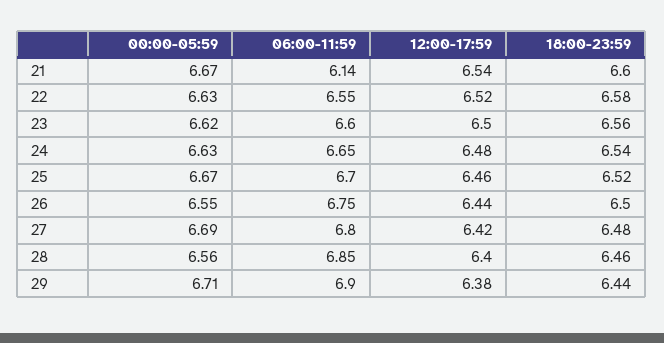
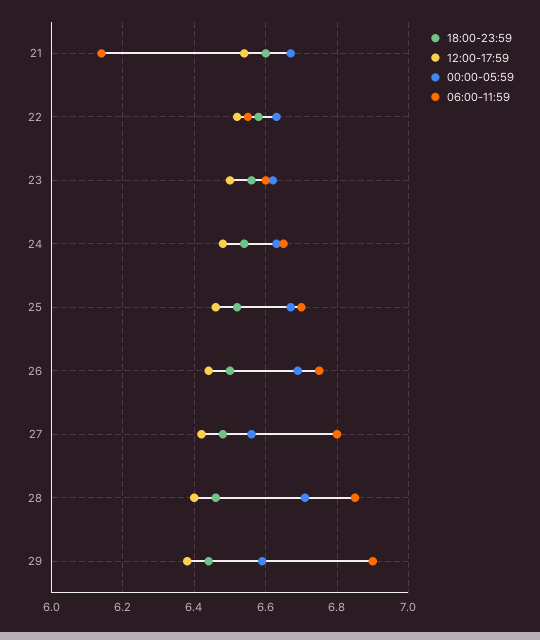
00:00-05:59, 26: 6.55 -> 6.7
00:00-05:59, 27: 6.69 -> 6.55
00:00-05:59, 28: 6.56 -> 6.7
00:00-05:59, 29: 6.71 -> 6.6

